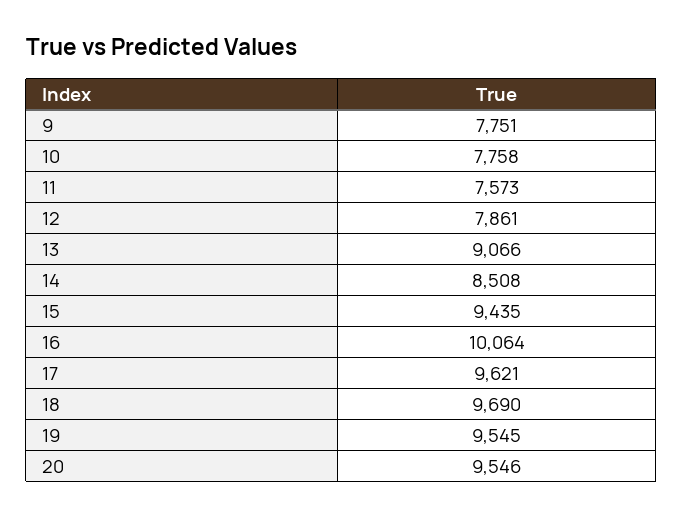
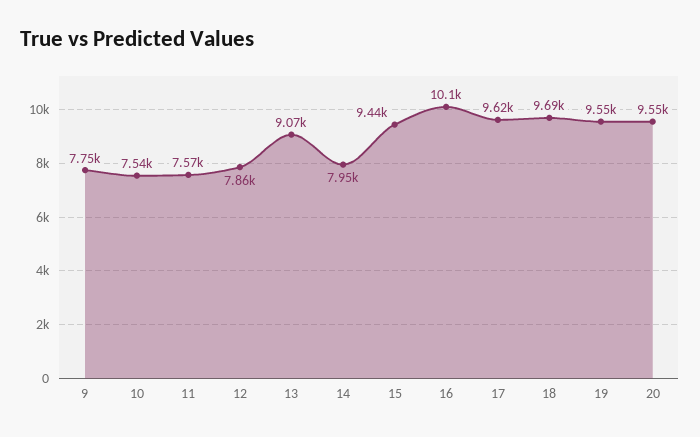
10: 7758 -> 7540
14: 8508 -> 7950

